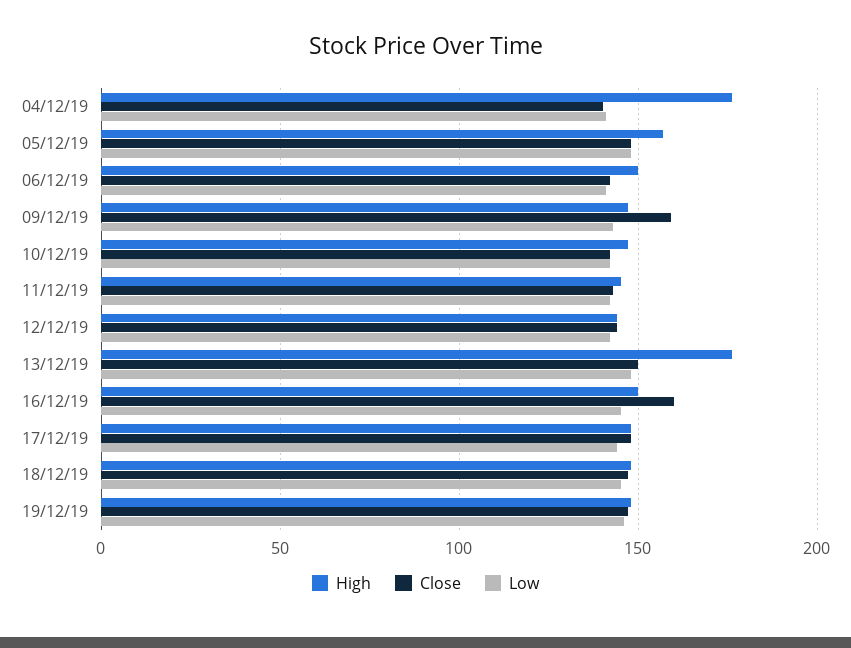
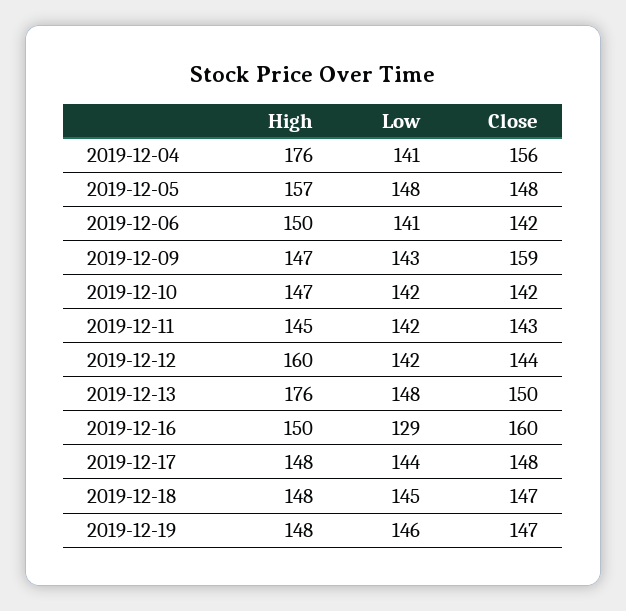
Close, 04/12/19: 140 -> 156
High, 12/12/19: 145 -> 160
Low, 16/12/19: 145 -> 129

